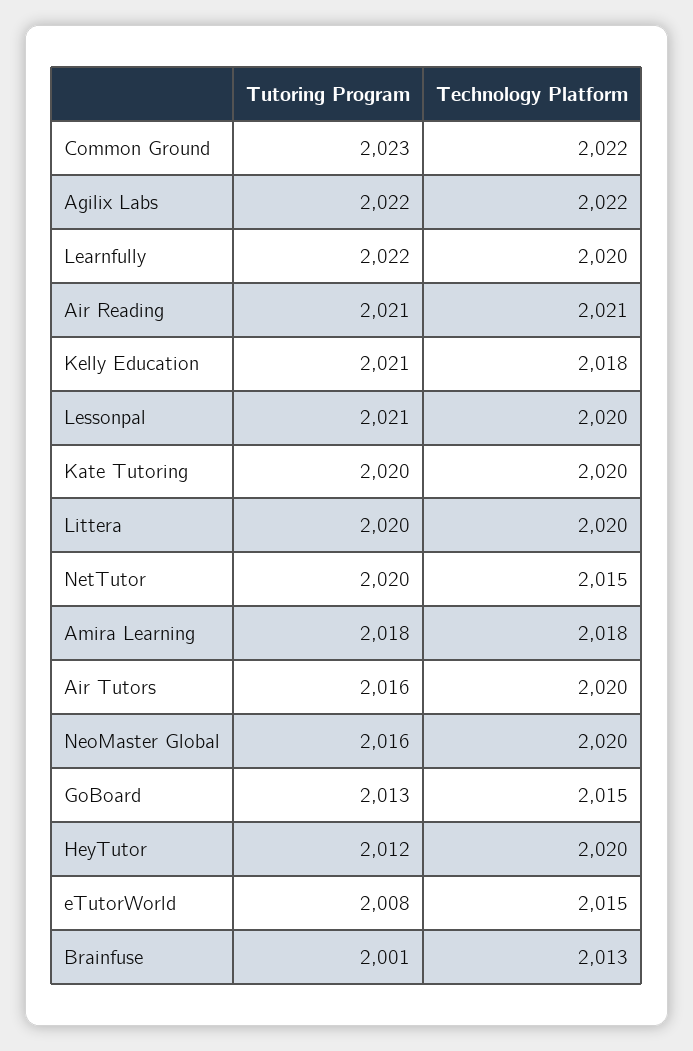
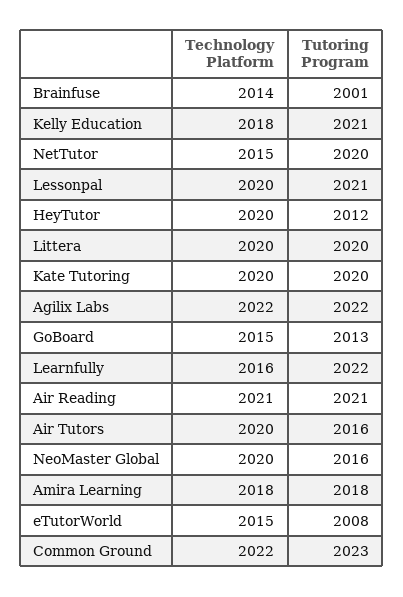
Technology Platform, Learnfully: 2020 -> 2016
Technology Platform, Brainfuse: 2013 -> 2014

